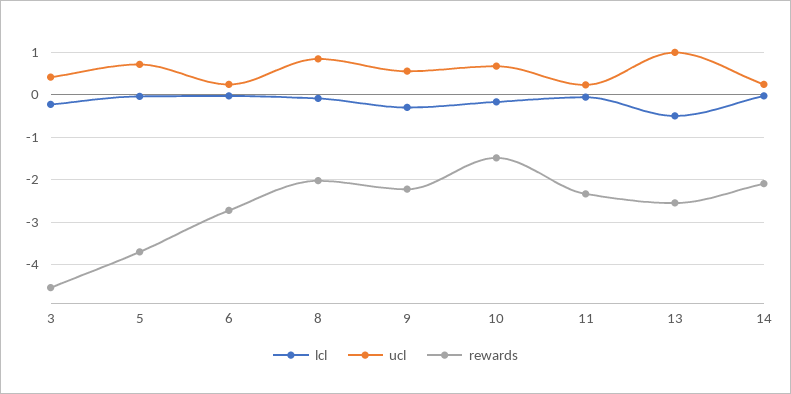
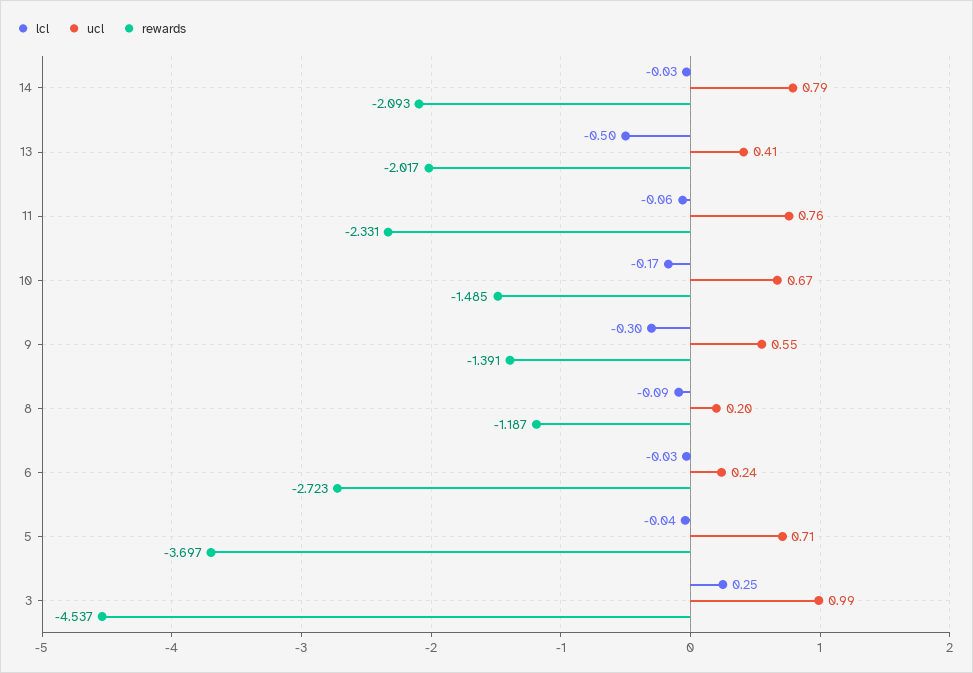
lcl, 3: -0.2 -> 0.25
ucl, 3: 0.4 -> 0.99
ucl, 8: 0.8 -> 0.2
rewards, 8: -2 -> -1.187
rewards, 9: -2.2 -> -1.391
ucl, 11: 0.2 -> 0.76
ucl, 13: 1 -> 0.41
rewards, 13: -2.6 -> -2.017
ucl, 14: 0.2 -> 0.79

